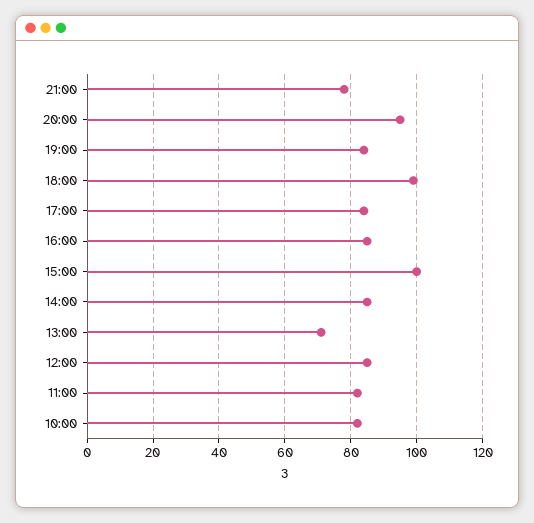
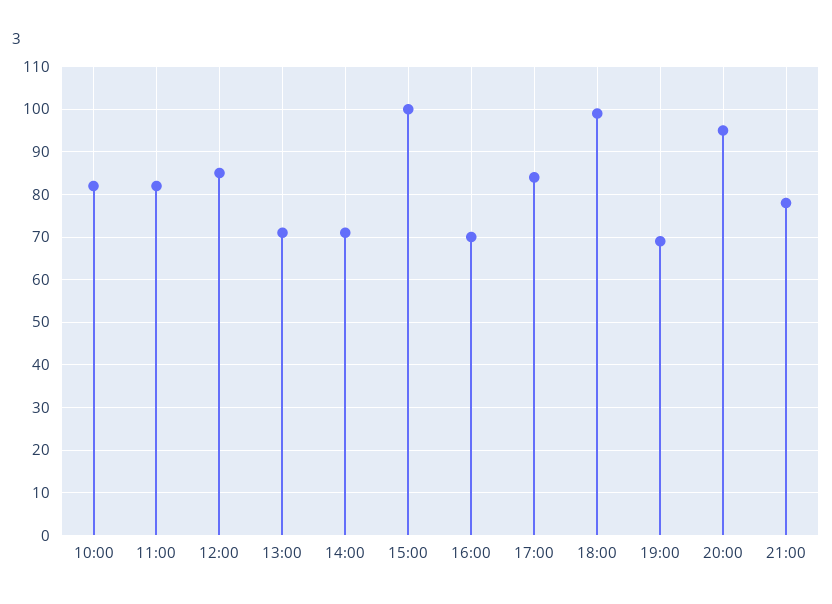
19:00: 85 -> 70
16:00: 85 -> 70
14:00: 85 -> 70

